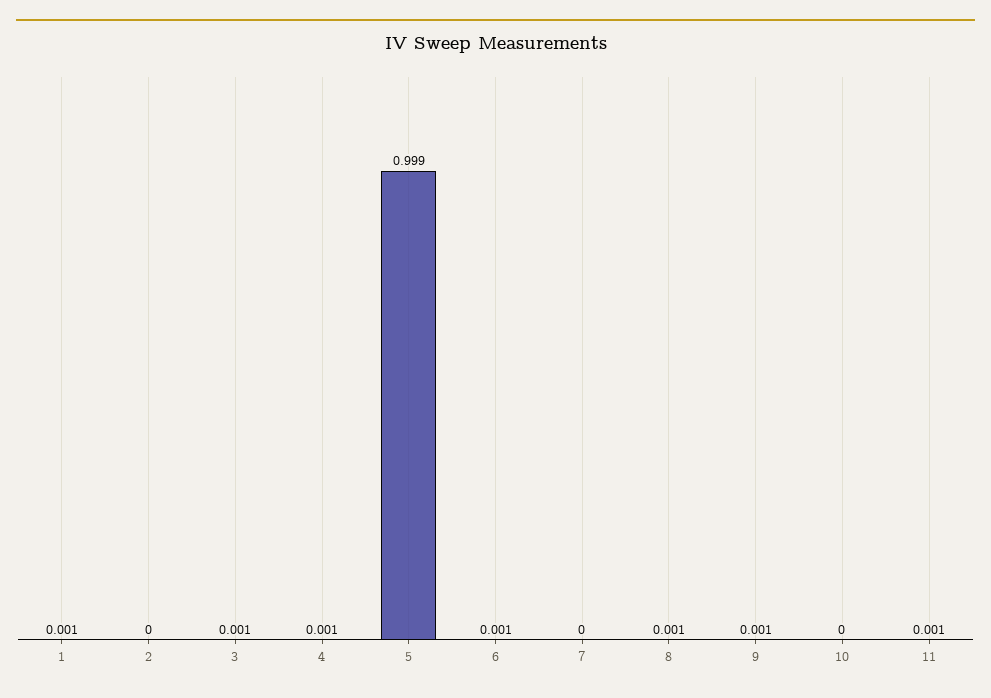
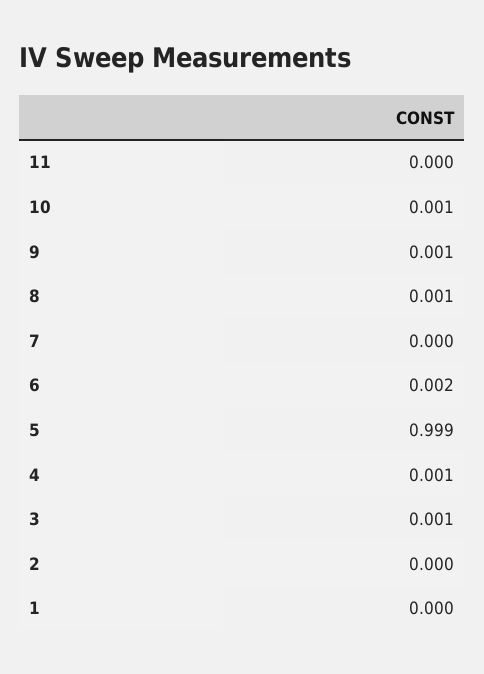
1: 0.001 -> 0
6: 0.001 -> 0.002
10: 0 -> 0.001
11: 0.001 -> 0

